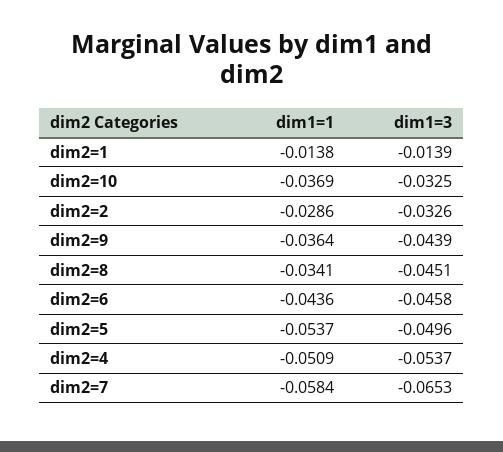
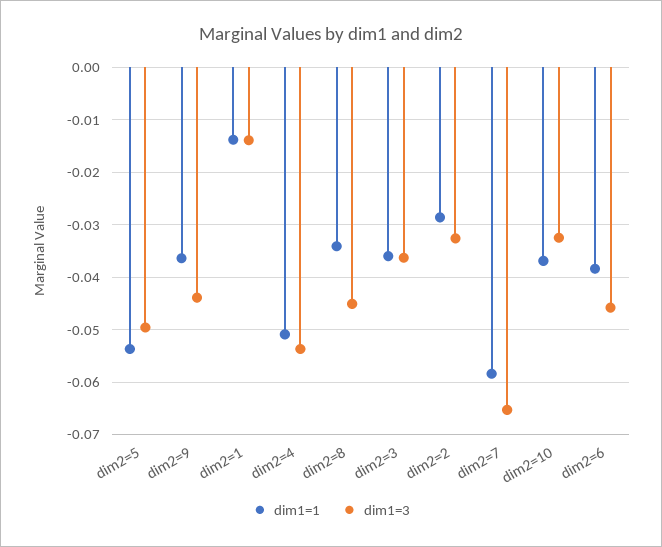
dim1=1, dim2=6: -0.0436 -> -0.038
dim1=1, dim2=3: none -> -0.036
dim1=3, dim2=3: none -> -0.036

